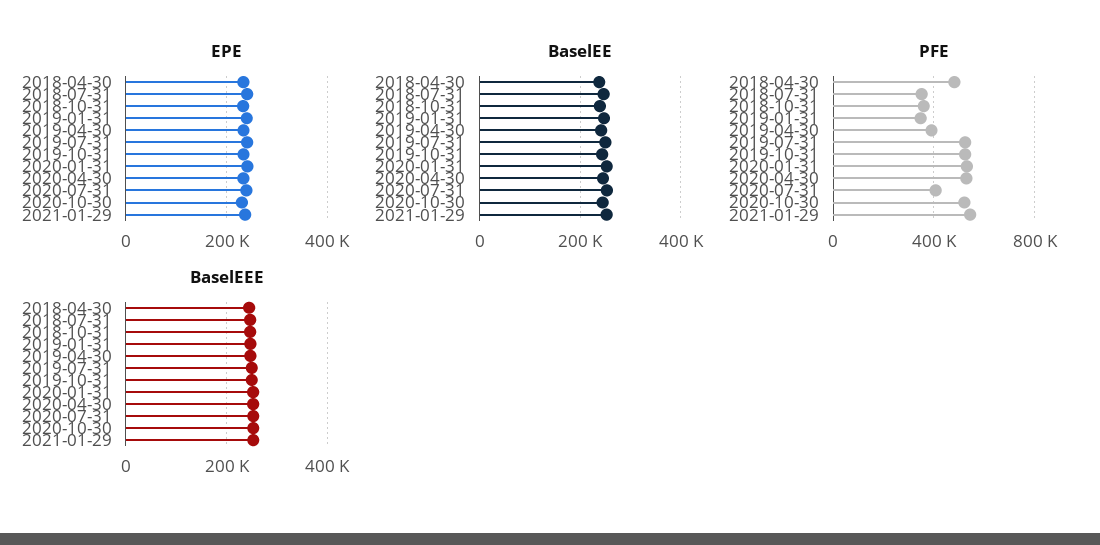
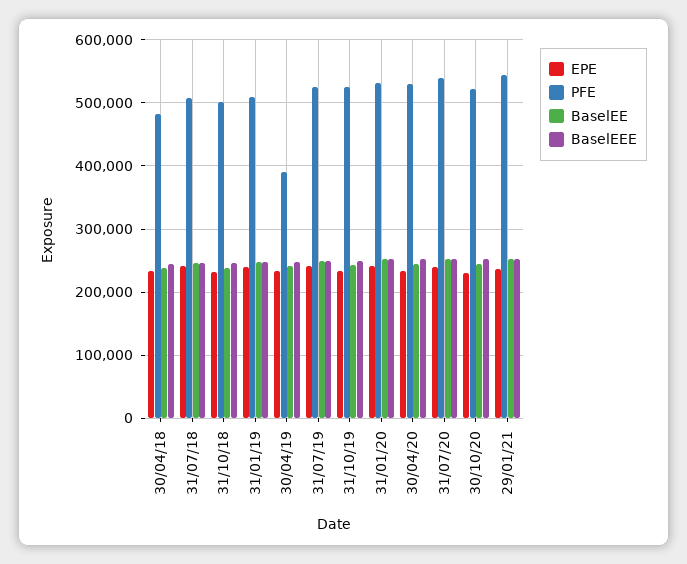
PFE, 2018-07-31: 350000 -> 510000
PFE, 2018-10-31: 350000 -> 500000
PFE, 2019-01-31: 350000 -> 510000
PFE, 2020-07-31: 400000 -> 540000

